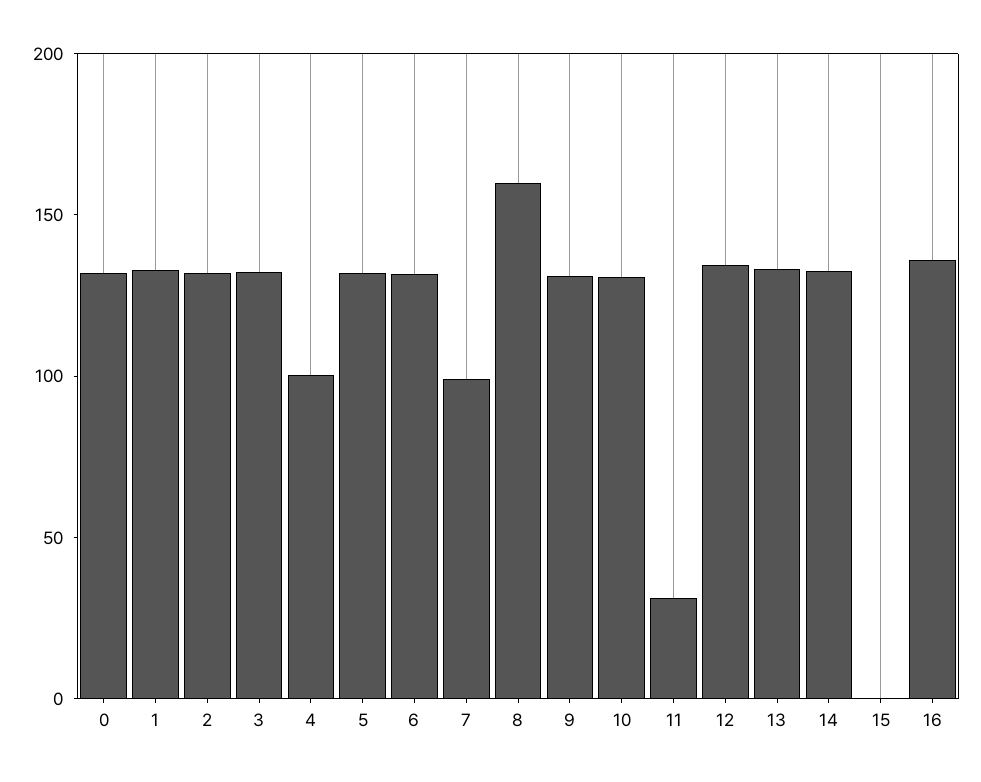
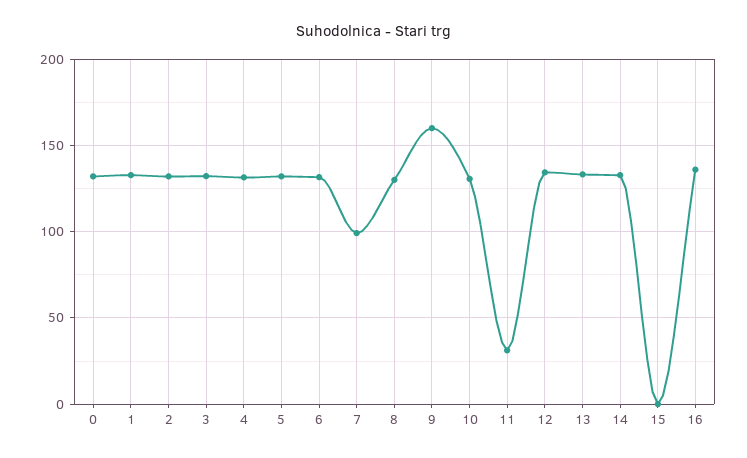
4: 100 -> 130
8: 160 -> 130
9: 130 -> 160

